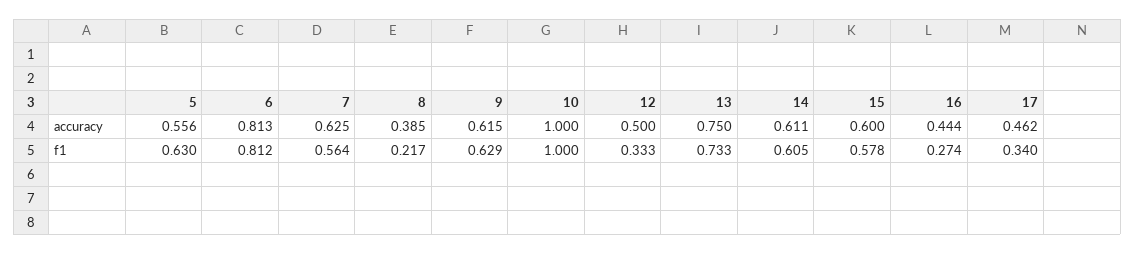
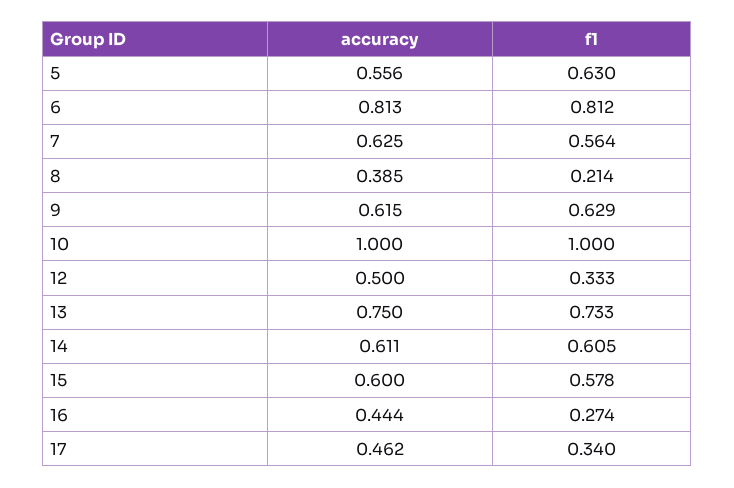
8, f1: 0.217 -> 0.214

